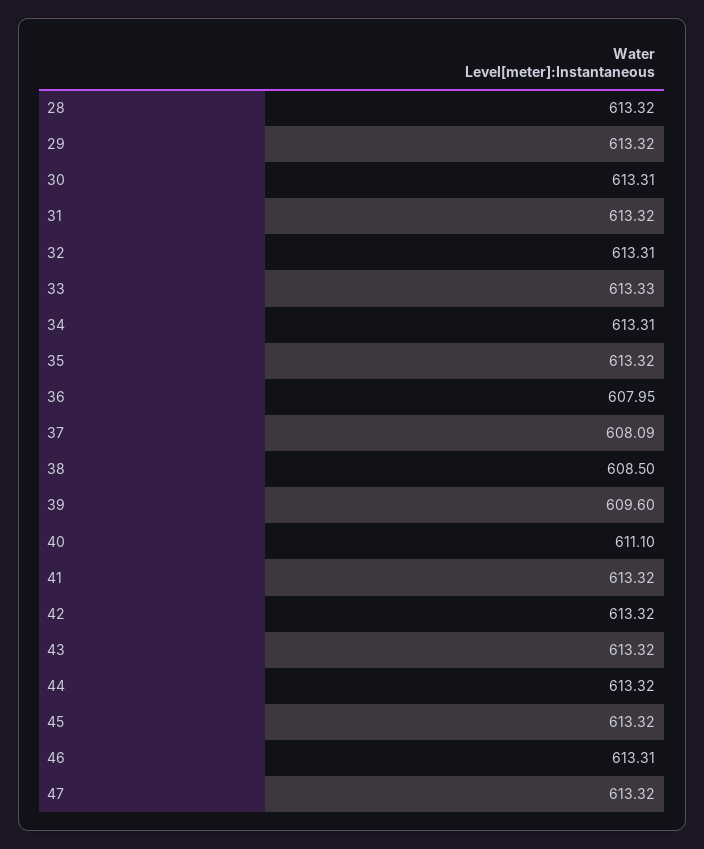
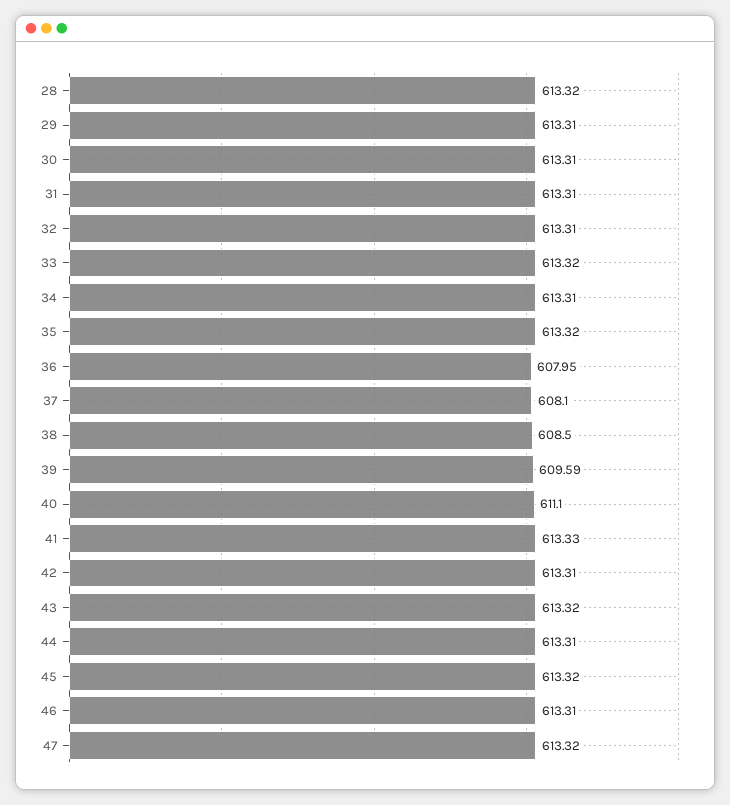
29: 613.32 -> 613.31
31: 613.32 -> 613.31
33: 613.33 -> 613.32
37: 608.09 -> 608.1
39: 609.6 -> 609.59
41: 613.32 -> 613.33
42: 613.32 -> 613.31
44: 613.32 -> 613.31

